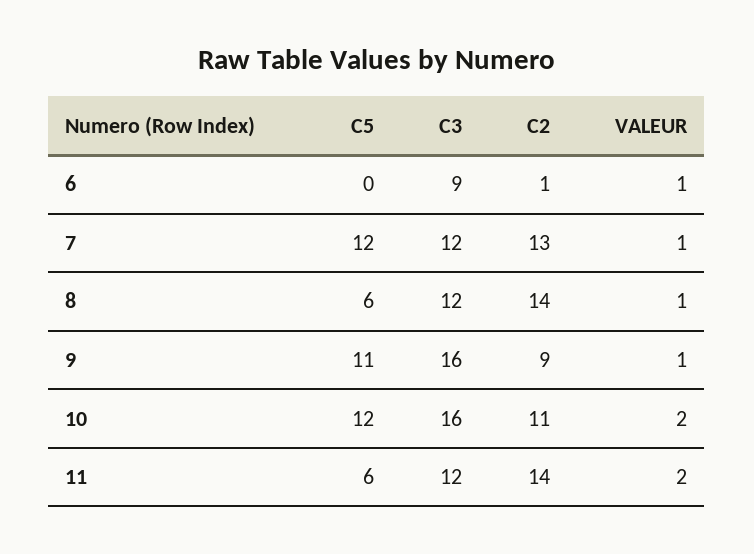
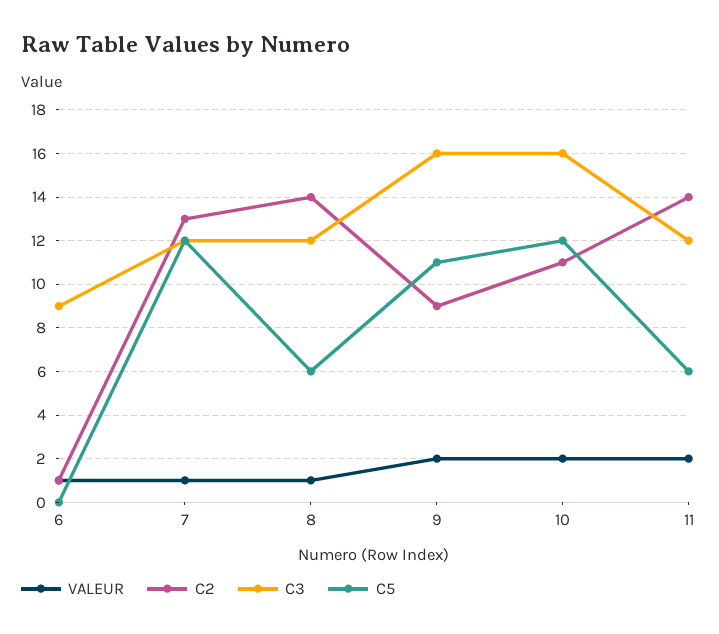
VALEUR, 9: 1 -> 2

